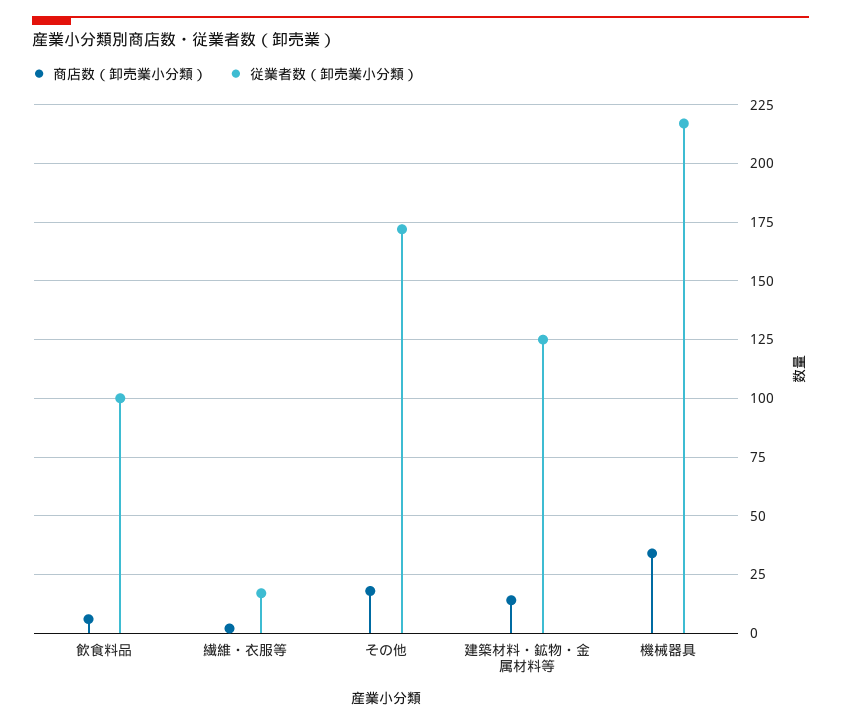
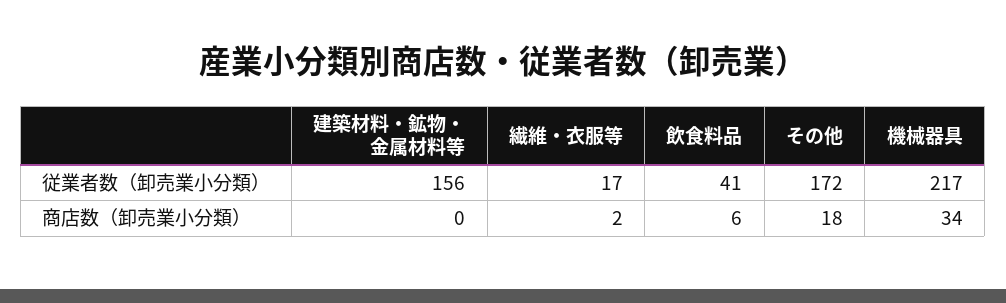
従業者数（卸売業小分類）, 飲食料品: 100 -> 41
商店数（卸売業小分類）, 建築材料・鉱物・金属材料等: 15 -> 0
従業者数（卸売業小分類）, 建築材料・鉱物・金属材料等: 125 -> 156

